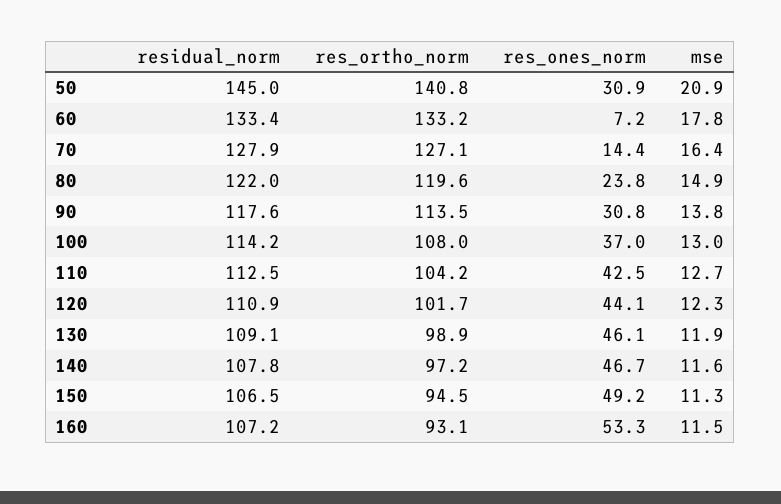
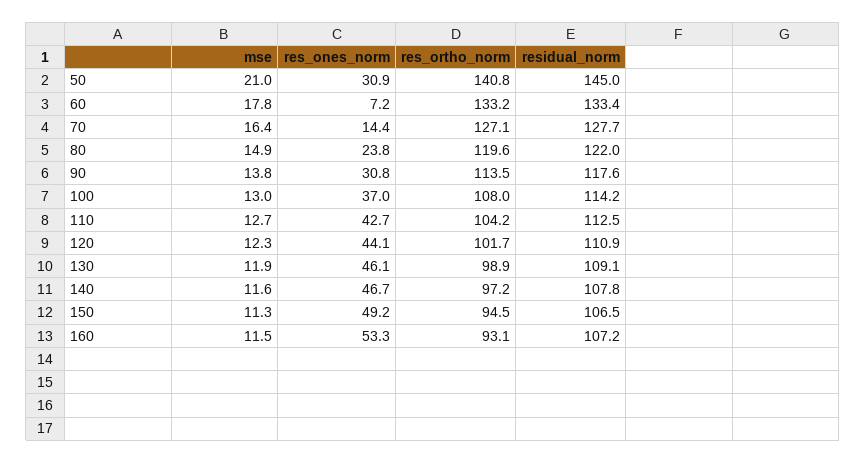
mse, 50: 20.9 -> 21
residual_norm, 70: 127.9 -> 127.7
res_ones_norm, 110: 42.5 -> 42.7

